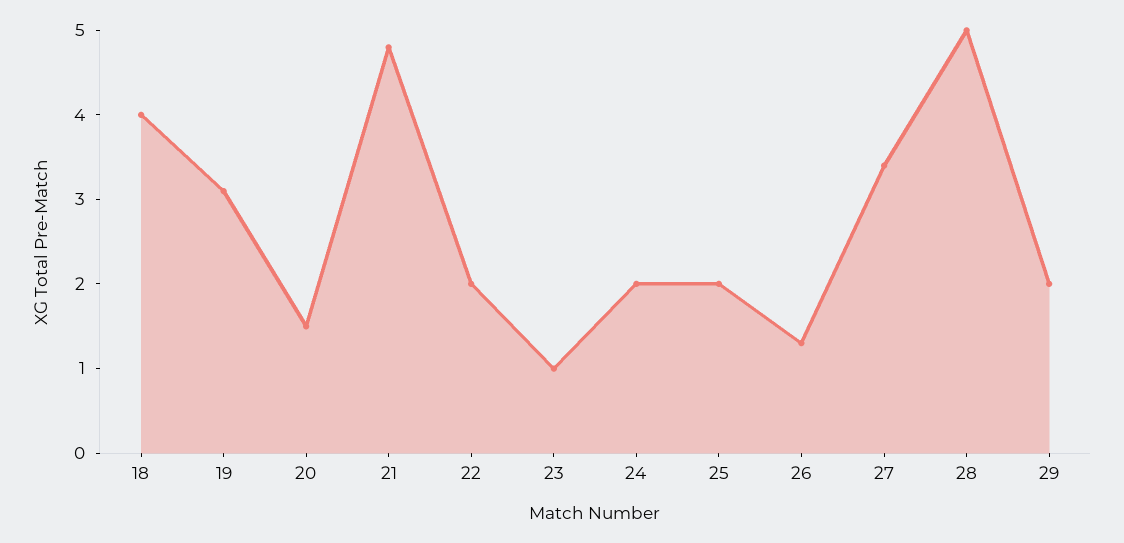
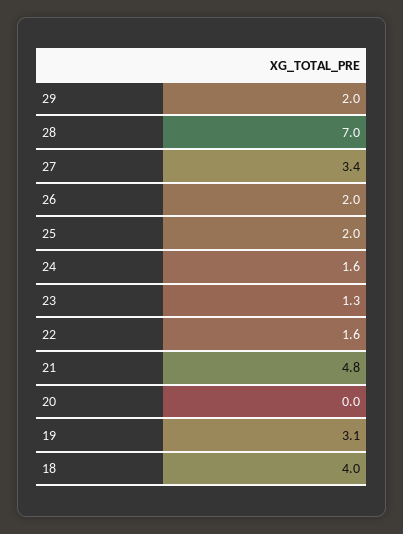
20: 1.5 -> 0
22: 2 -> 1.6
23: 1 -> 1.3
24: 2 -> 1.6
26: 1.3 -> 2
28: 5 -> 7

